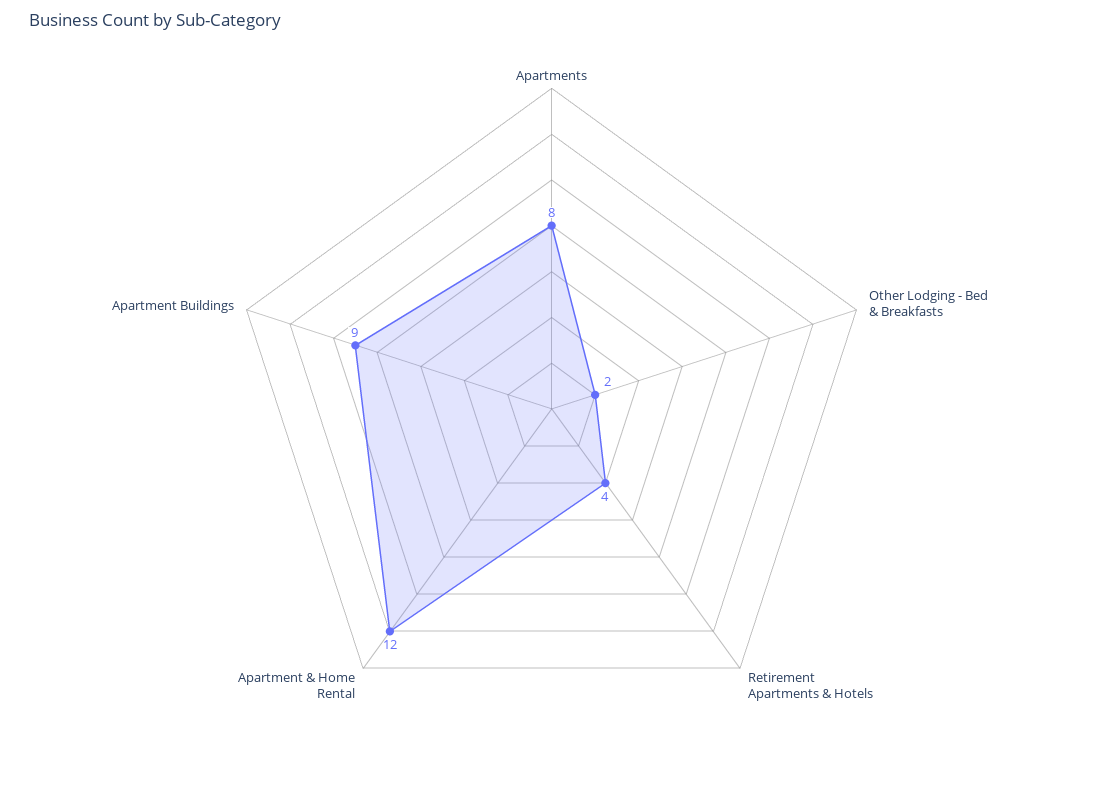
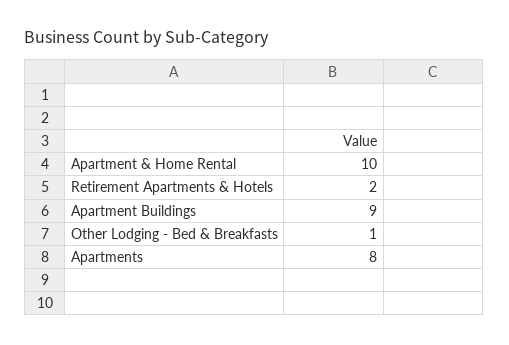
Other Lodging - Bed & Breakfasts: 2 -> 1
Retirement Apartments & Hotels: 4 -> 2
Apartment & Home Rental: 12 -> 10

